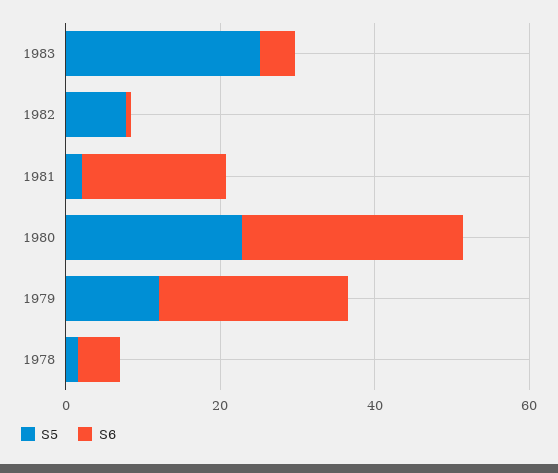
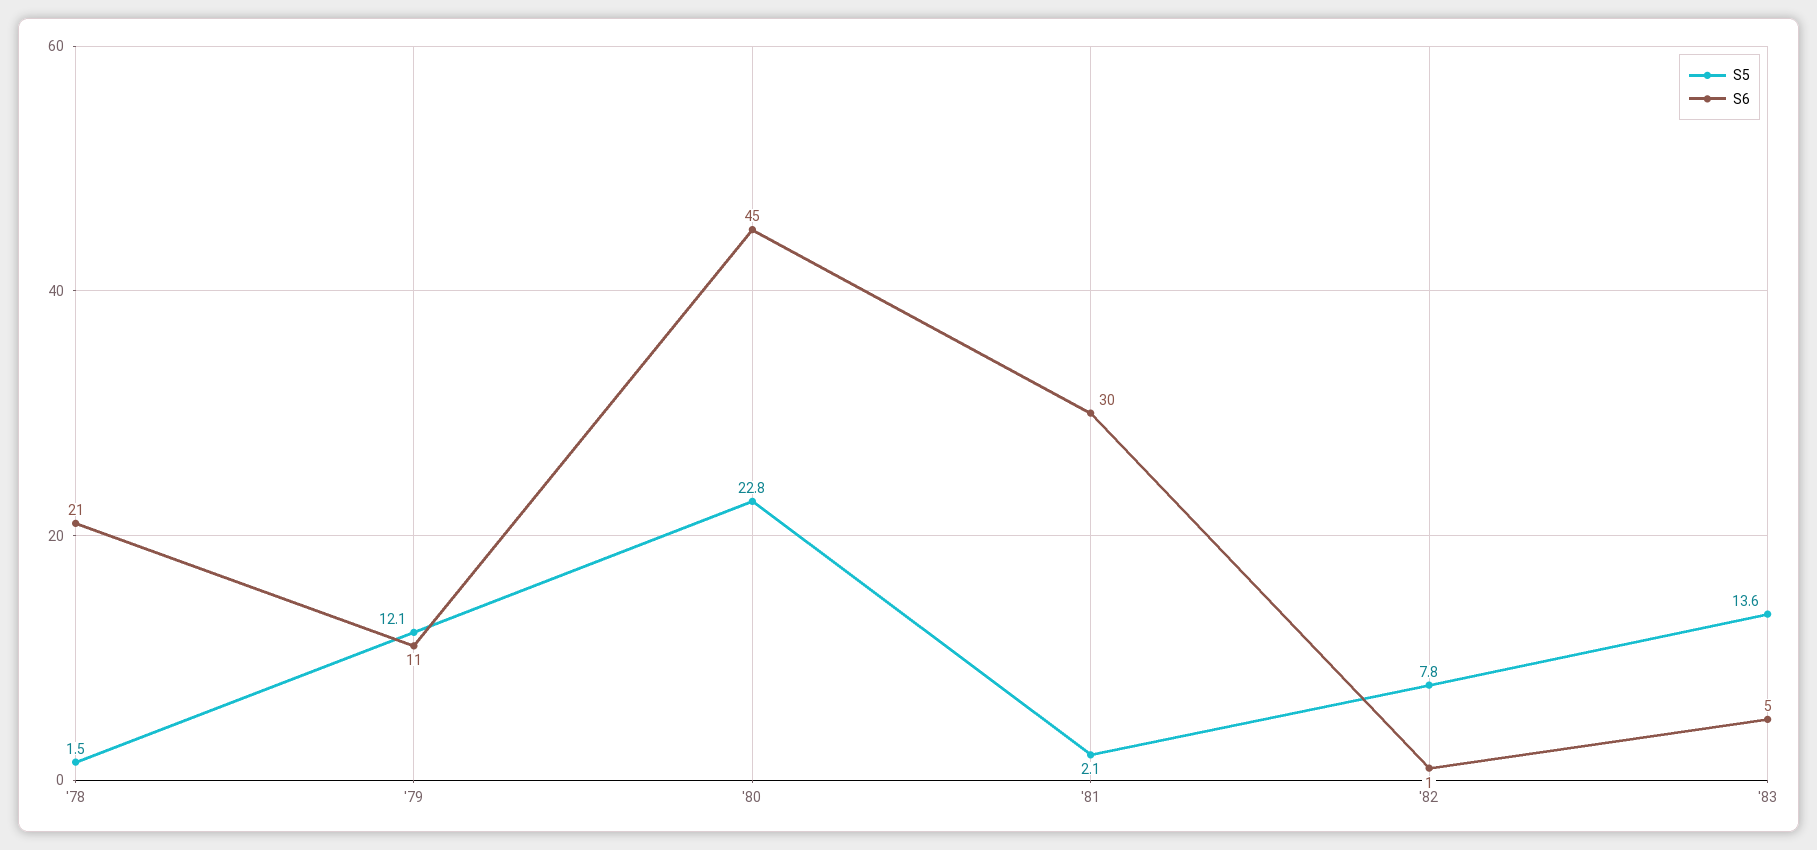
S5, 1983: 25 -> 13.6
S6, 1981: 20 -> 30
S6, 1980: 30 -> 45
S6, 1979: 25 -> 11
S6, 1978: 5 -> 21

